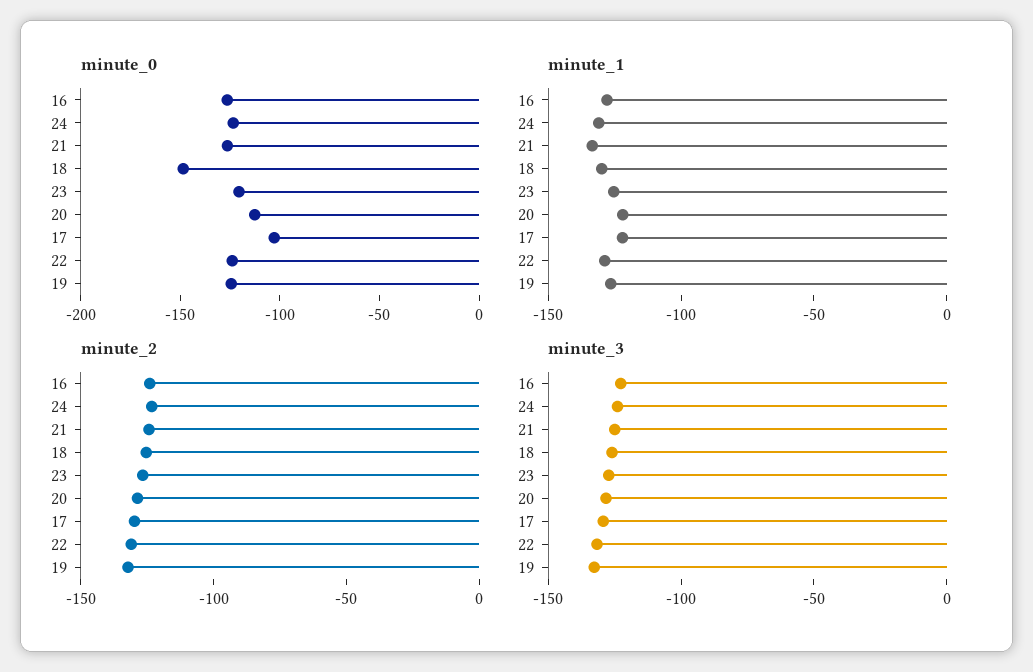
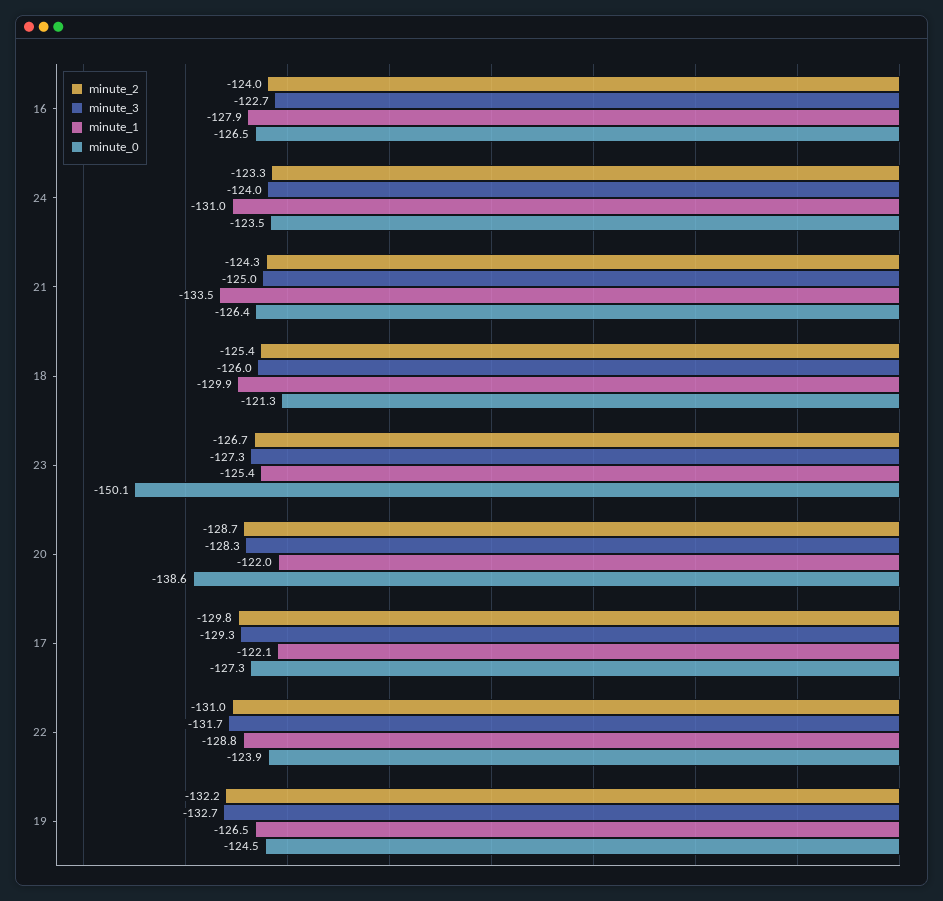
minute_0, 18: -150 -> -121.3
minute_0, 23: -120 -> -150.1
minute_0, 20: -110 -> -138.6
minute_0, 17: -100 -> -127.3

